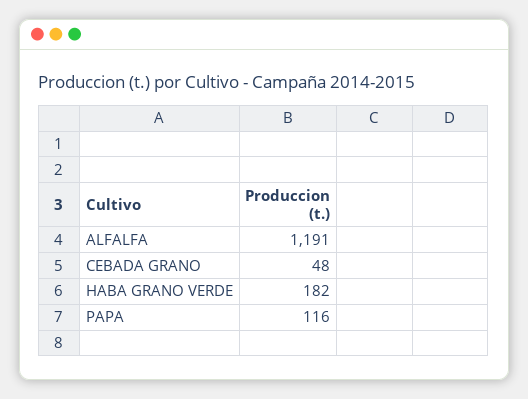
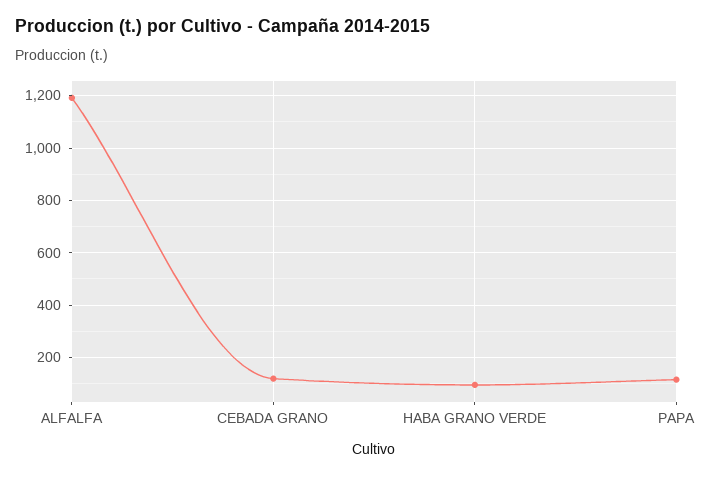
CEBADA GRANO: 48 -> 125
HABA GRANO VERDE: 182 -> 100

